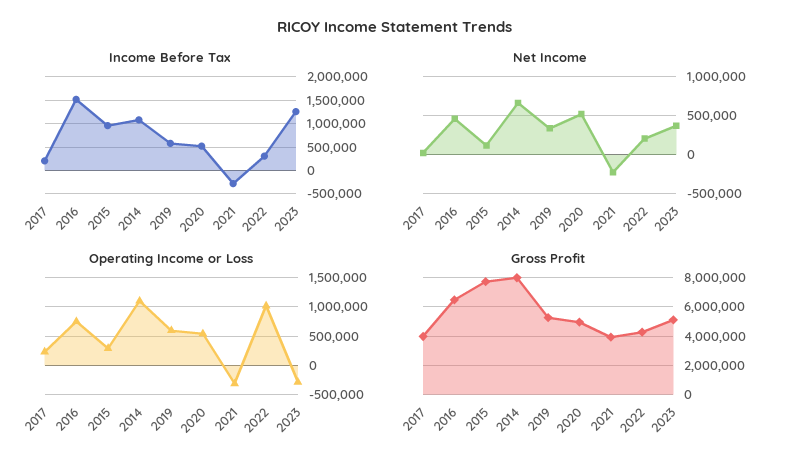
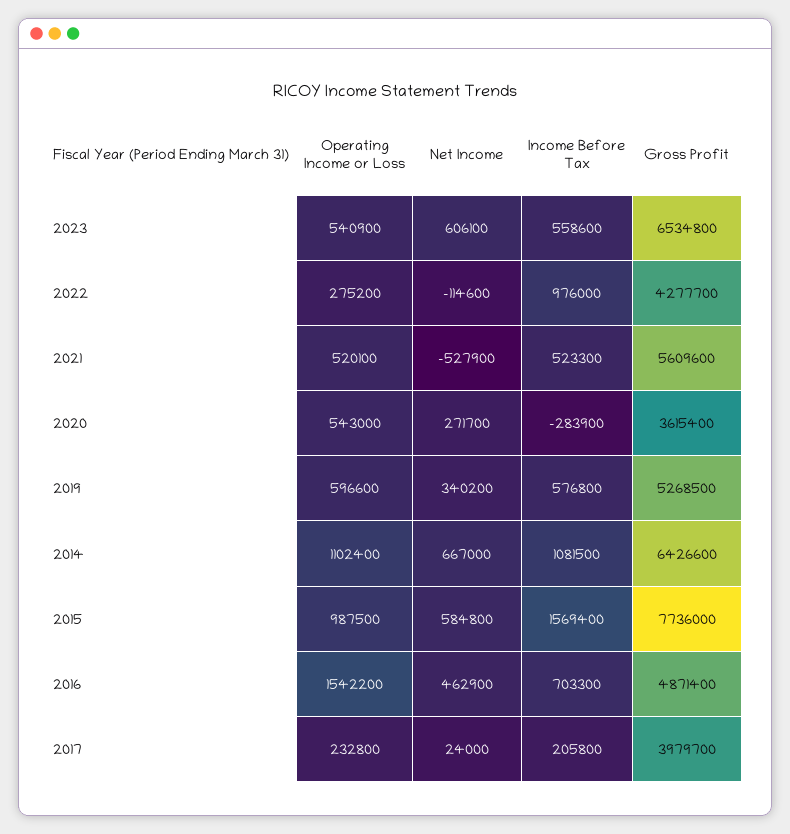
Income Before Tax, 2016: 1500000 -> 703300
Income Before Tax, 2015: 1000000 -> 1569400
Income Before Tax, 2020: 500000 -> -283900
Income Before Tax, 2021: -250000 -> 523300
Income Before Tax, 2022: 250000 -> 976000
Income Before Tax, 2023: 1250000 -> 558600
Net Income, 2015: 100000 -> 584800
Net Income, 2020: 500000 -> 271700
Net Income, 2021: -200000 -> -527900
Net Income, 2022: 200000 -> -114600
Net Income, 2023: 400000 -> 606100
Operating Income or Loss, 2016: 750000 -> 1542200
Operating Income or Loss, 2015: 250000 -> 987500
Operating Income or Loss, 2021: -250000 -> 520100
Operating Income or Loss, 2022: 1000000 -> 275200
Operating Income or Loss, 2023: -250000 -> 540900
Gross Profit, 2016: 6500000 -> 4871400
Gross Profit, 2014: 8000000 -> 6426600
Gross Profit, 2020: 5000000 -> 3615400
Gross Profit, 2021: 4000000 -> 5609600
Gross Profit, 2023: 5000000 -> 6534800

